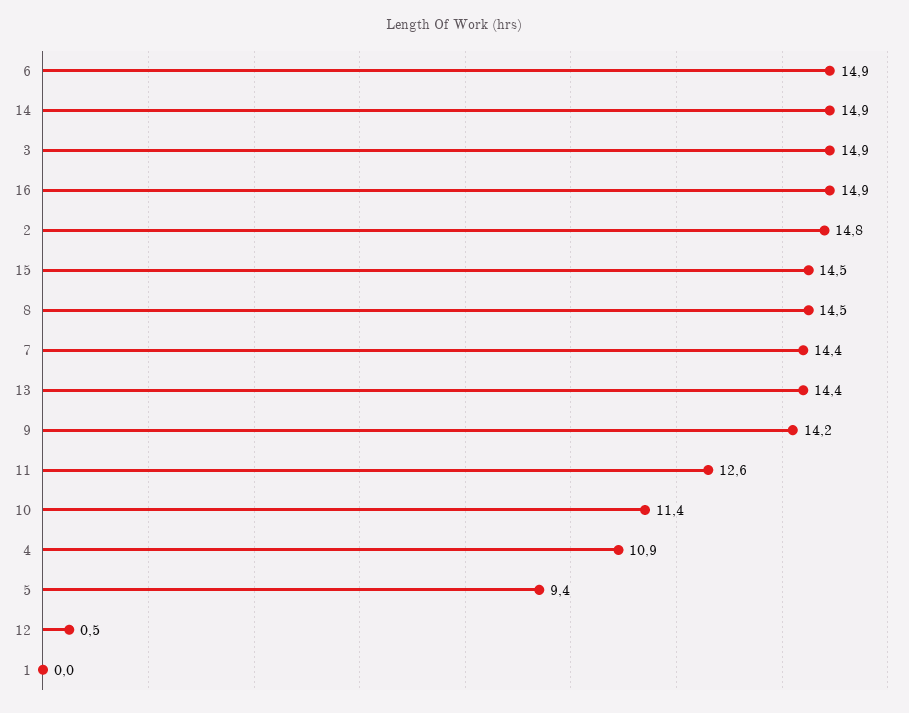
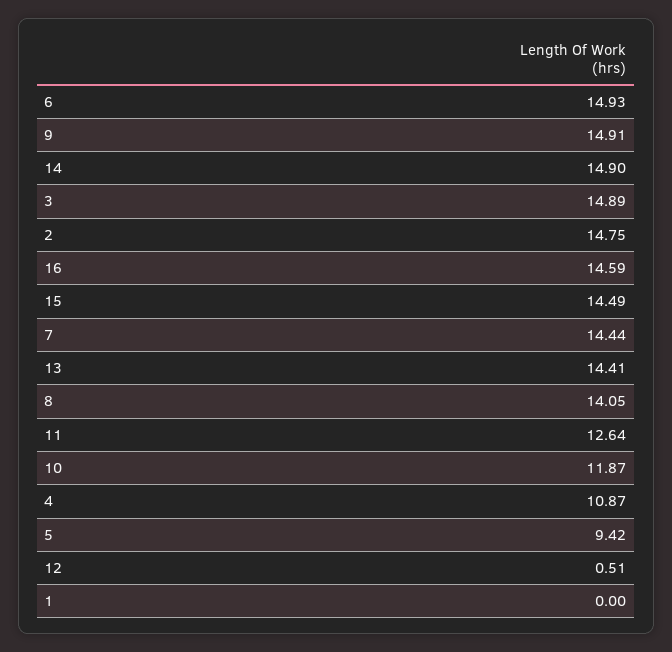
16: 14.9 -> 14.59
8: 14.5 -> 14.05
9: 14.2 -> 14.91
10: 11.4 -> 11.87

